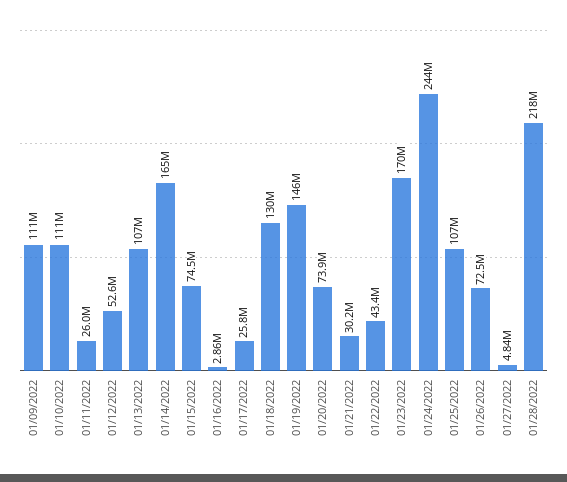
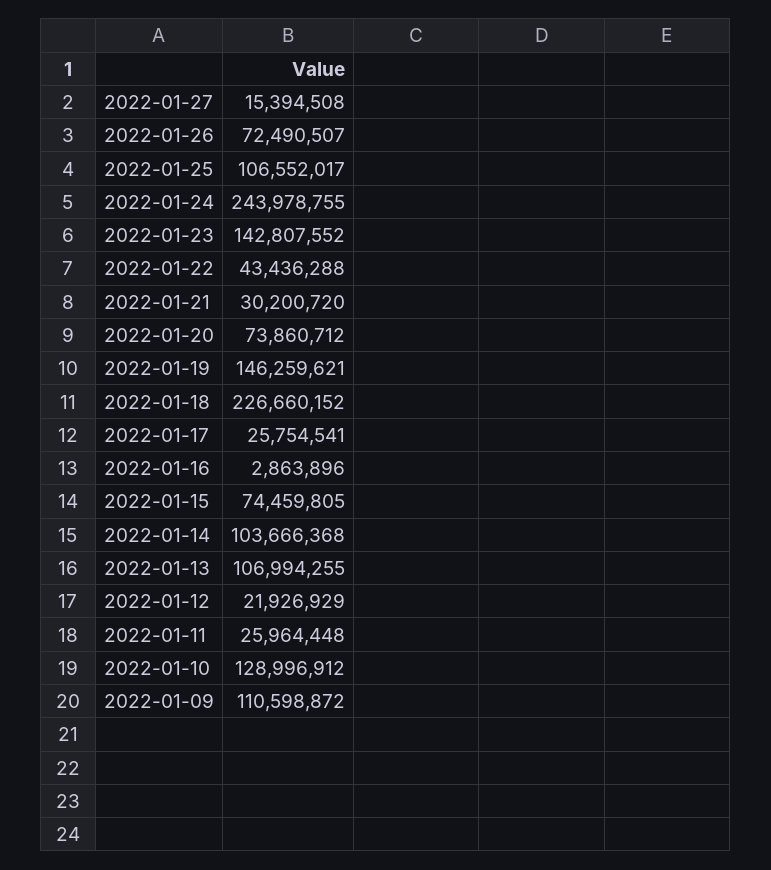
01/10/2022: 111000000 -> 128996912
01/12/2022: 52600000 -> 21926929
01/14/2022: 165000000 -> 103666368
01/18/2022: 130000000 -> 226660152
01/23/2022: 170000000 -> 142807552
01/27/2022: 4840000 -> 15394508
01/28/2022: 218000000 -> none

